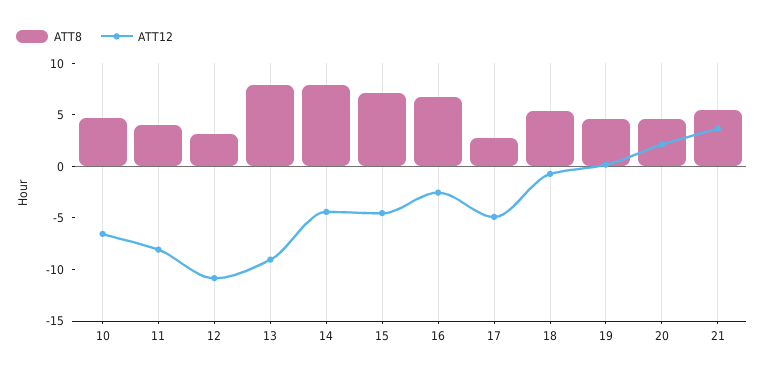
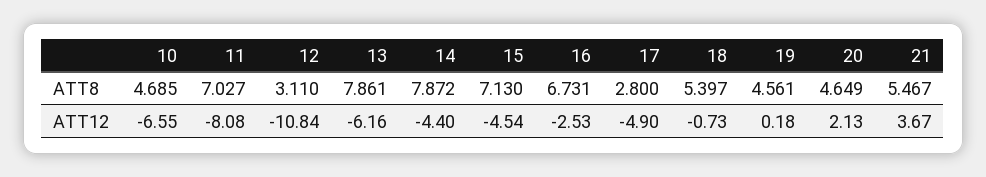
ATT8, 11: 4 -> 7.027
ATT12, 13: -9 -> -6.16

